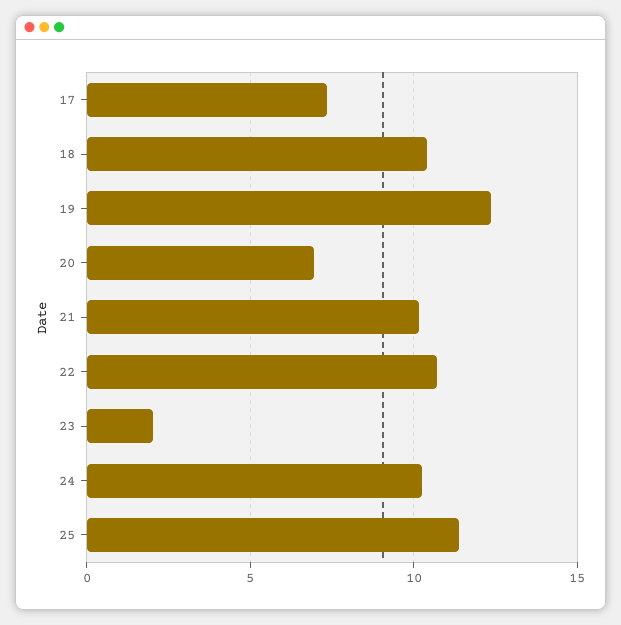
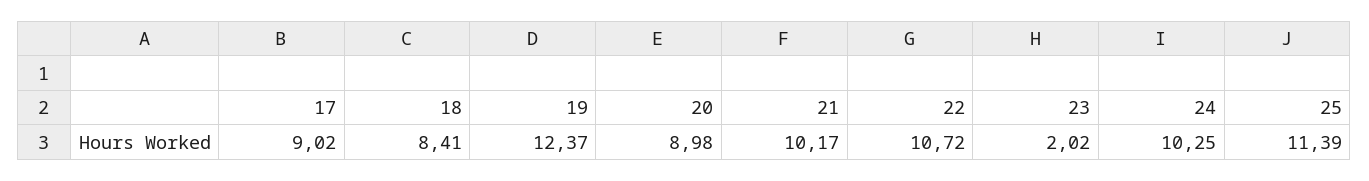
17: 7.5 -> 9.02
18: 10.5 -> 8.41
20: 7 -> 8.98

